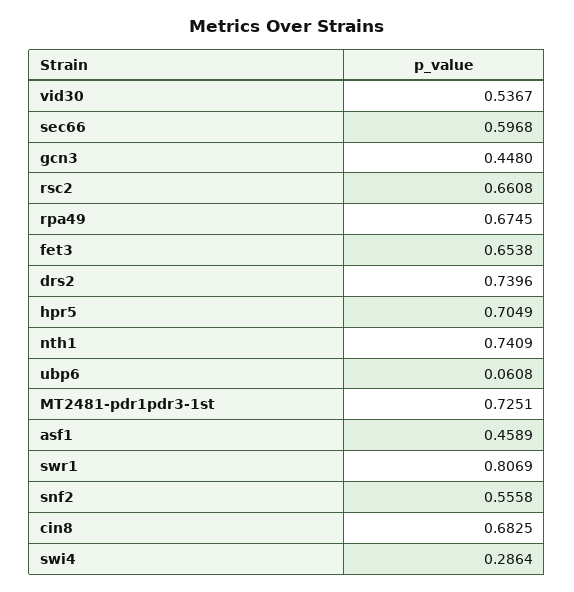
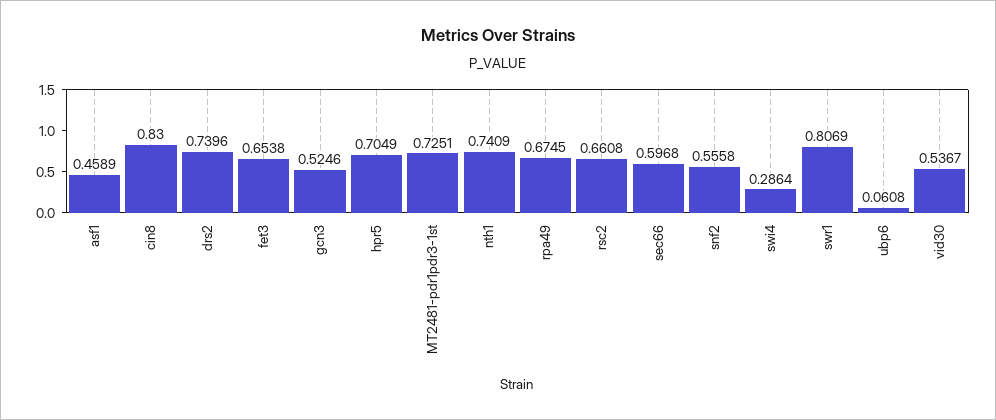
gcn3: 0.448 -> 0.5246
cin8: 0.6825 -> 0.83

